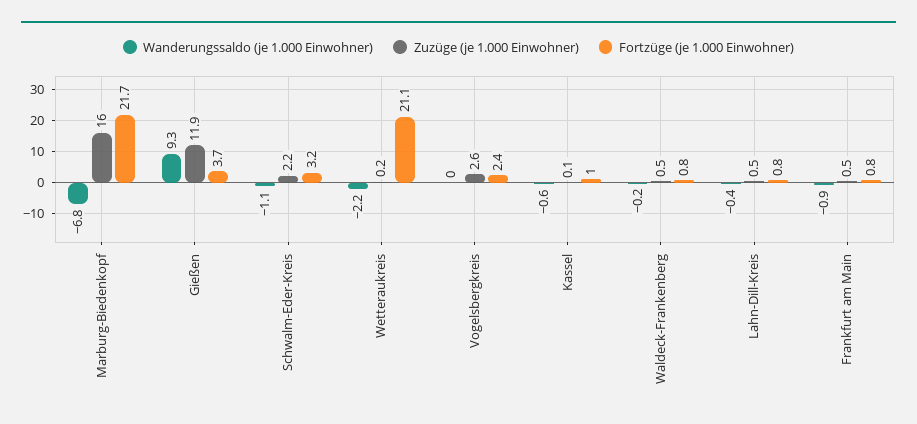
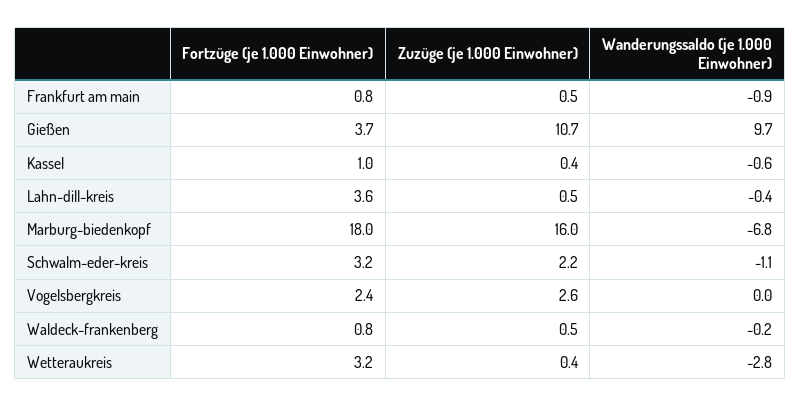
Fortzüge (je 1.000 Einwohner), Marburg-Biedenkopf: 21.7 -> 18
Wanderungssaldo (je 1.000 Einwohner), Gießen: 9.3 -> 9.7
Zuzüge (je 1.000 Einwohner), Gießen: 11.9 -> 10.7
Wanderungssaldo (je 1.000 Einwohner), Wetteraukreis: -2.2 -> -2.8
Zuzüge (je 1.000 Einwohner), Wetteraukreis: 0.2 -> 0.4
Fortzüge (je 1.000 Einwohner), Wetteraukreis: 21.1 -> 3.2
Zuzüge (je 1.000 Einwohner), Kassel: 0.1 -> 0.4
Fortzüge (je 1.000 Einwohner), Lahn-Dill-Kreis: 0.8 -> 3.6

